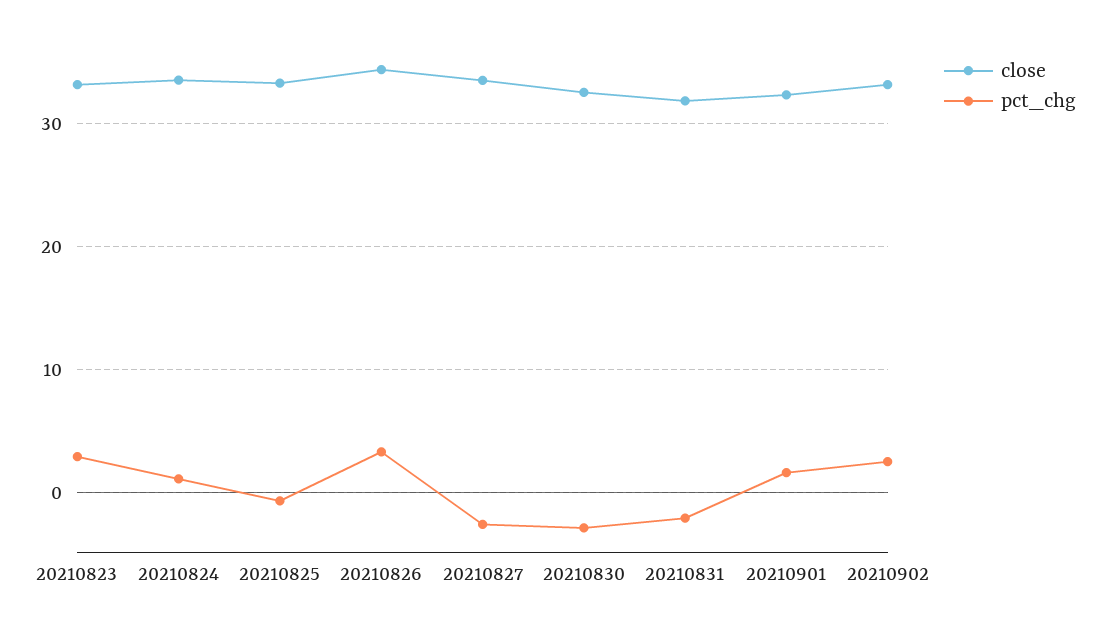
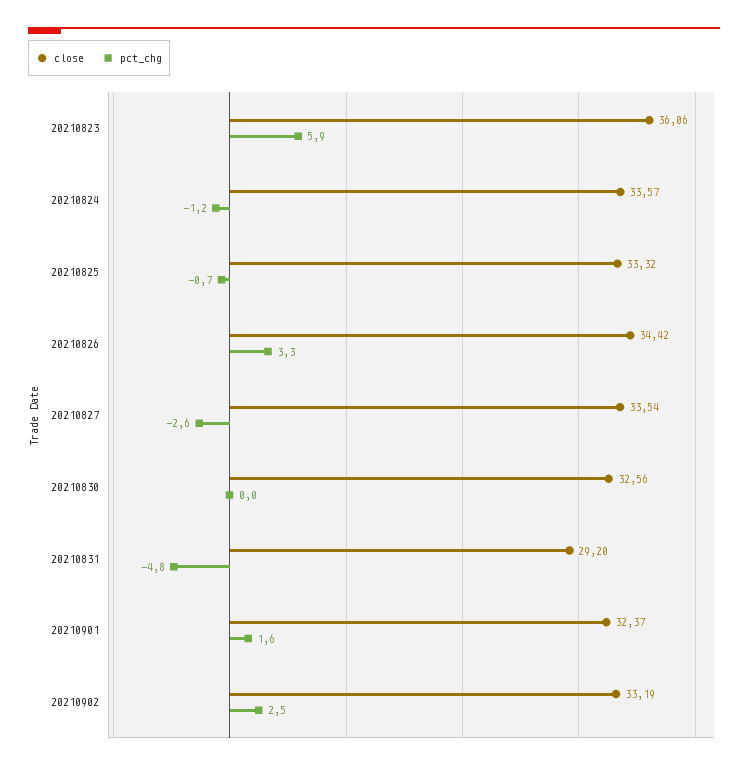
close, 20210823: 33 -> 36.06
pct_chg, 20210823: 3 -> 5.9
pct_chg, 20210824: 1 -> -1.2
pct_chg, 20210830: -3 -> 0
close, 20210831: 32 -> 29.2
pct_chg, 20210831: -2 -> -4.8

